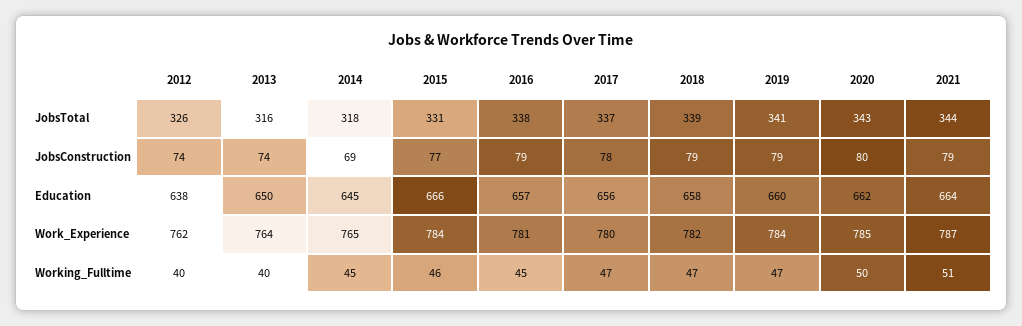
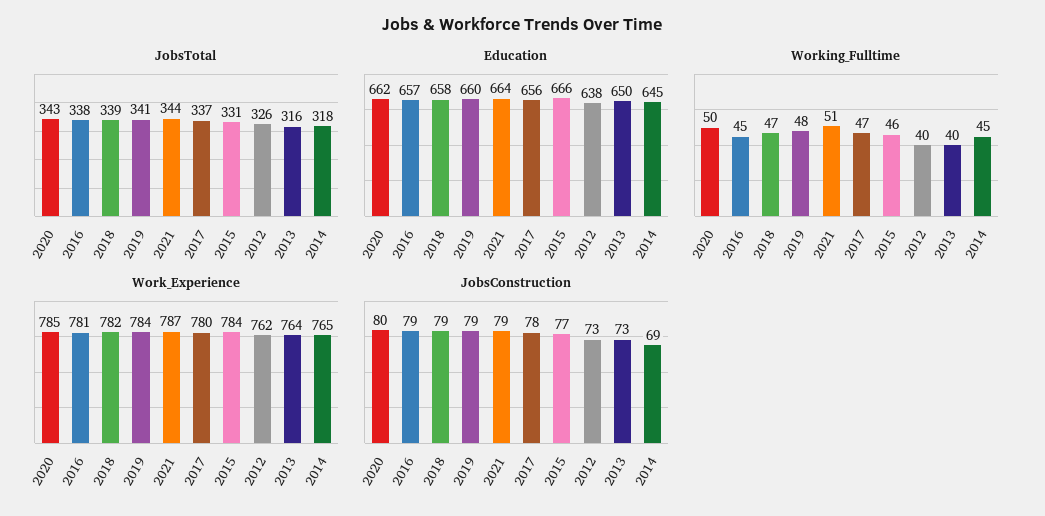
JobsConstruction, 2012: 74 -> 73
JobsConstruction, 2013: 74 -> 73
Working_Fulltime, 2019: 47 -> 48

